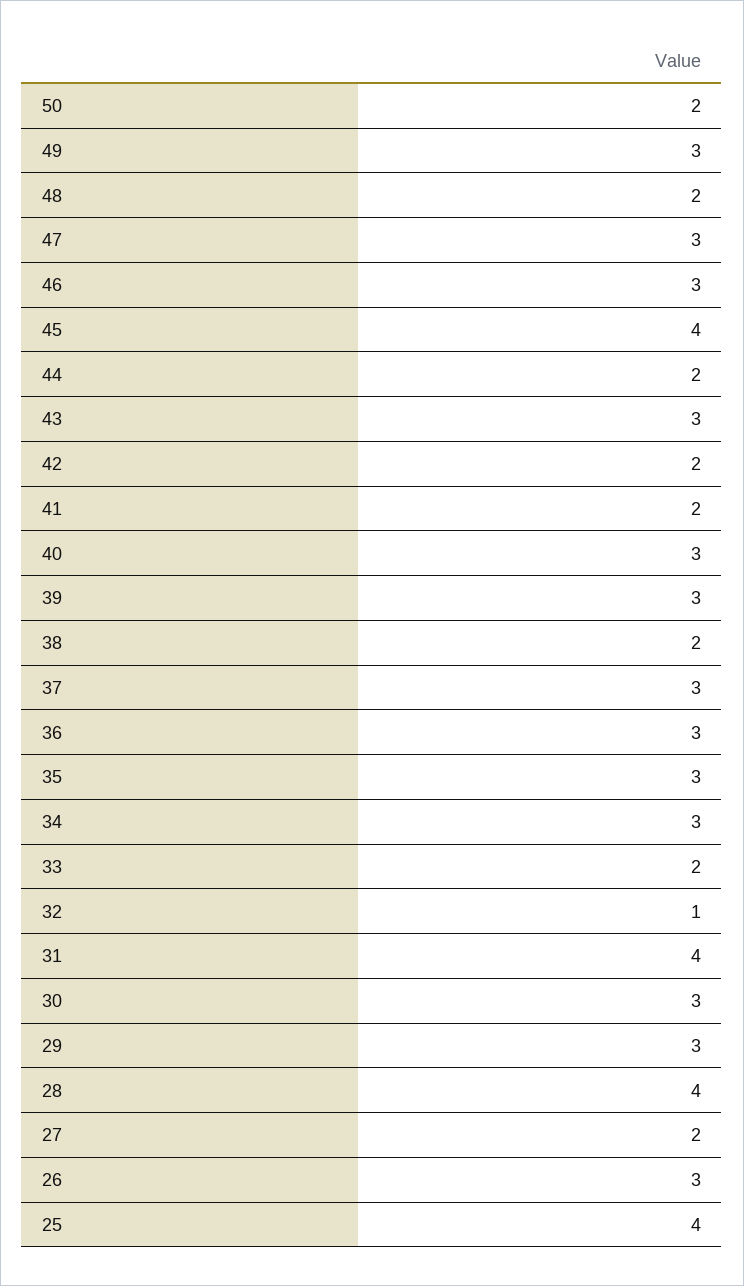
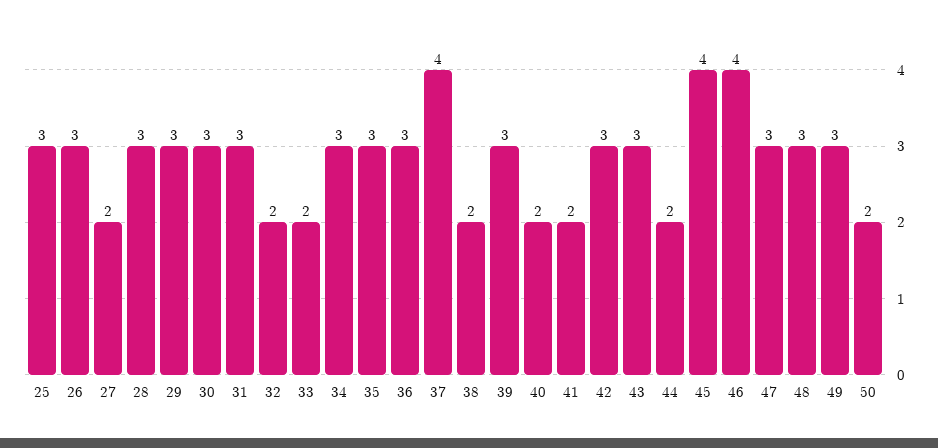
48: 2 -> 3
46: 3 -> 4
42: 2 -> 3
40: 3 -> 2
37: 3 -> 4
32: 1 -> 2
31: 4 -> 3
28: 4 -> 3
25: 4 -> 3

